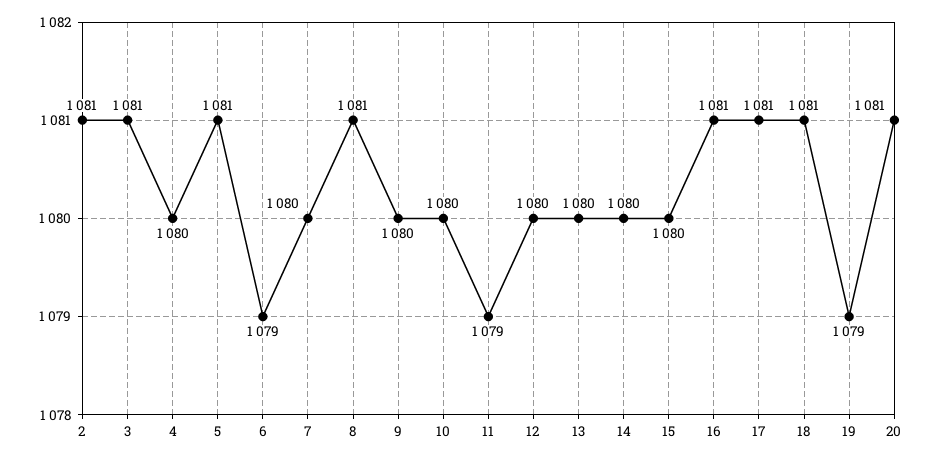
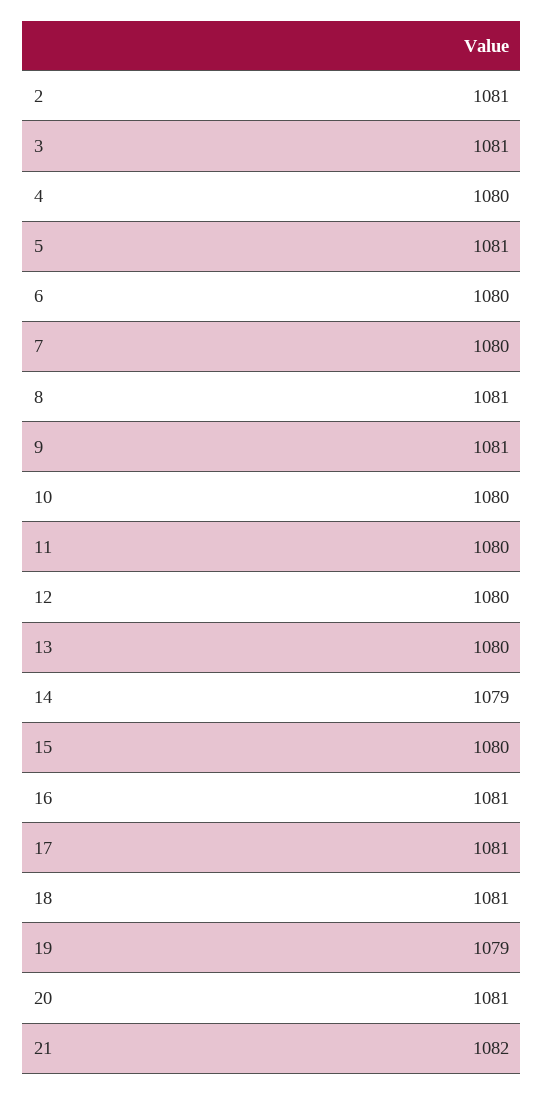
6: 1079 -> 1080
9: 1080 -> 1081
11: 1079 -> 1080
14: 1080 -> 1079
21: none -> 1082

